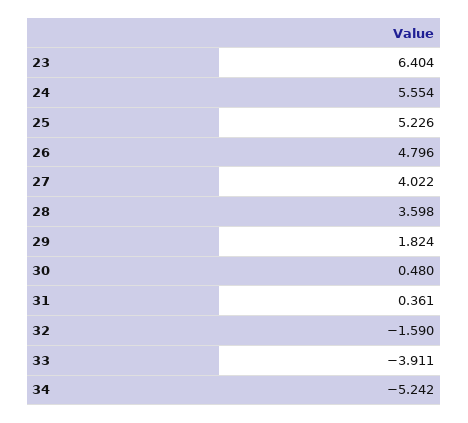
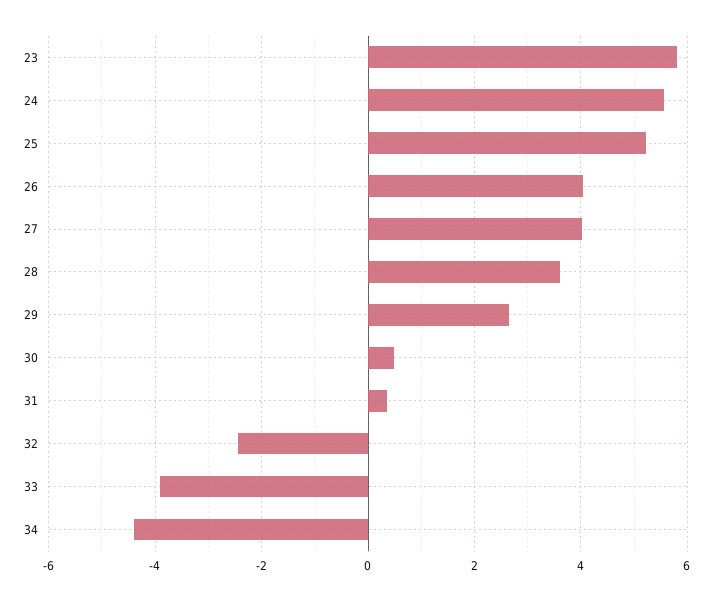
23: 6.404 -> 5.8
26: 4.796 -> 4
29: 1.824 -> 2.6
32: -1.59 -> -2.4
34: -5.242 -> -4.4

